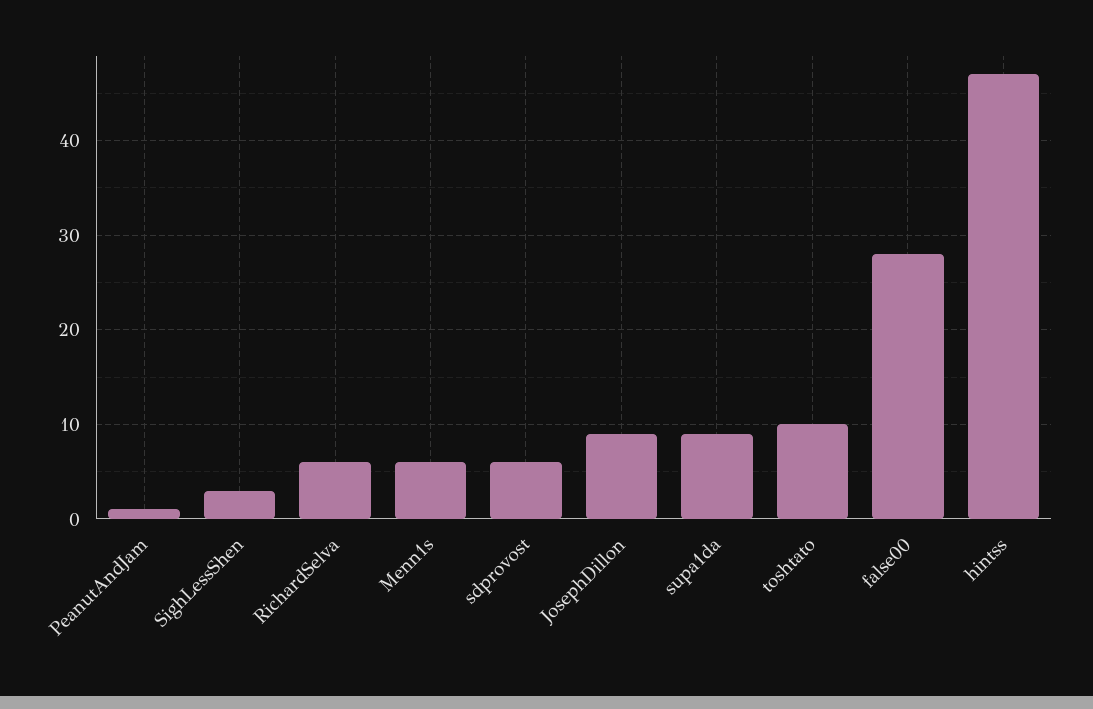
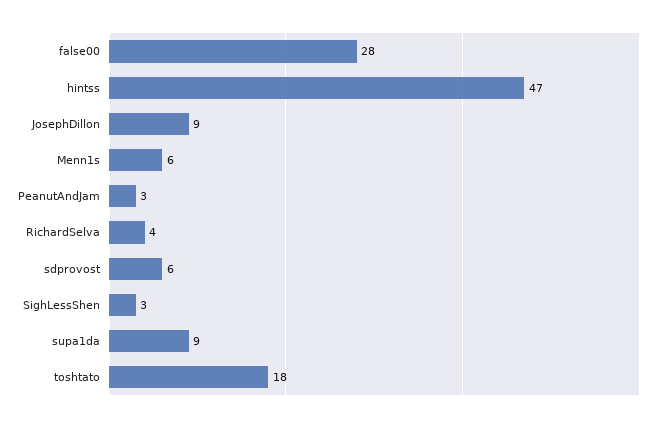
PeanutAndJam: 1 -> 3
RichardSelva: 6 -> 4
toshtato: 10 -> 18

